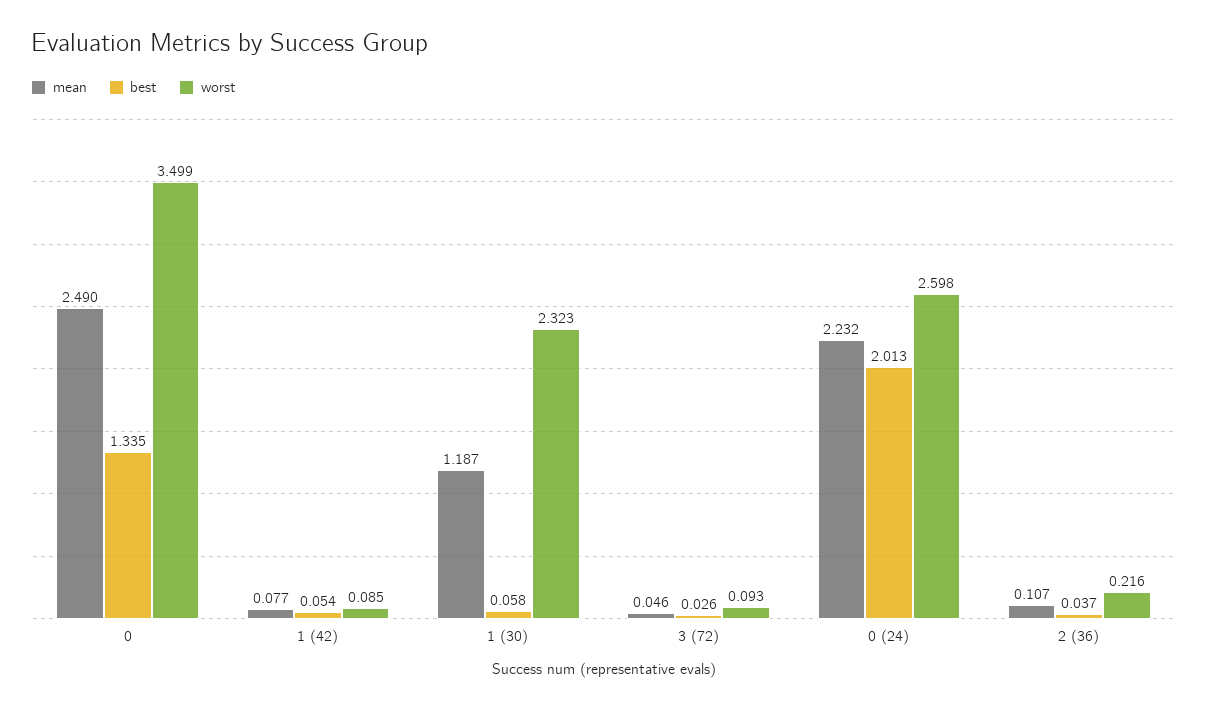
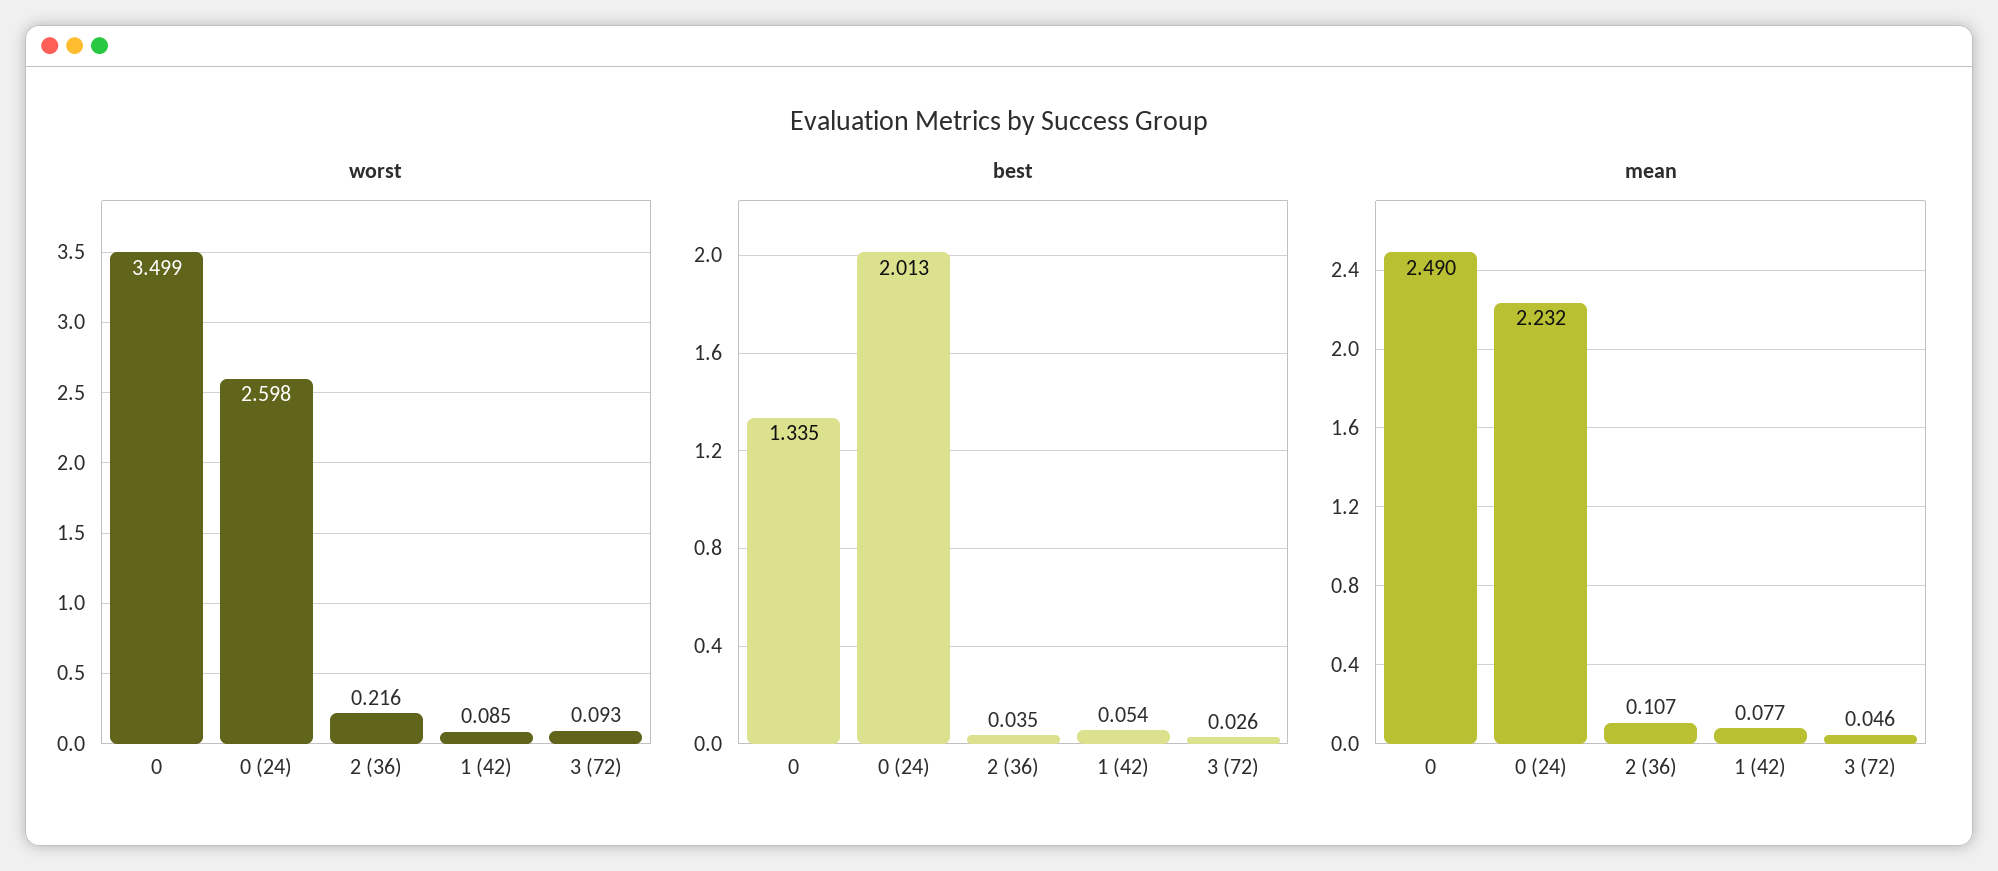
mean, 1 (30): 1.187 -> none
best, 1 (30): 0.058 -> none
worst, 1 (30): 2.323 -> none
best, 2 (36): 0.037 -> 0.035

